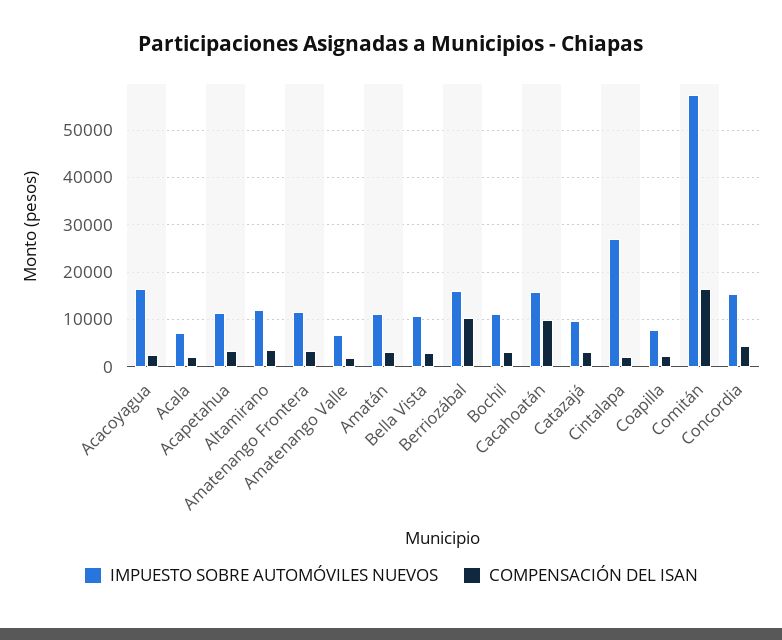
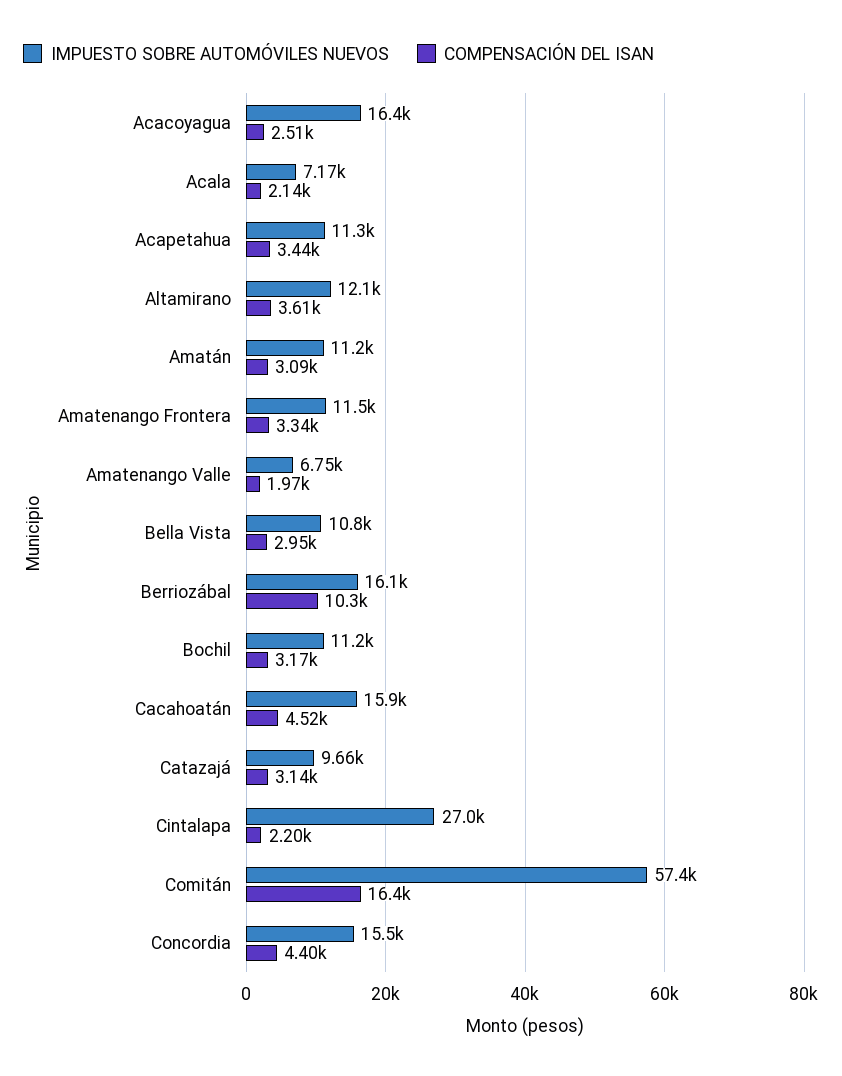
COMPENSACIÓN DEL ISAN, Cacahoatán: 10000 -> 4520
IMPUESTO SOBRE AUTOMÓVILES NUEVOS, Coapilla: 8000 -> none
COMPENSACIÓN DEL ISAN, Coapilla: 2000 -> none

